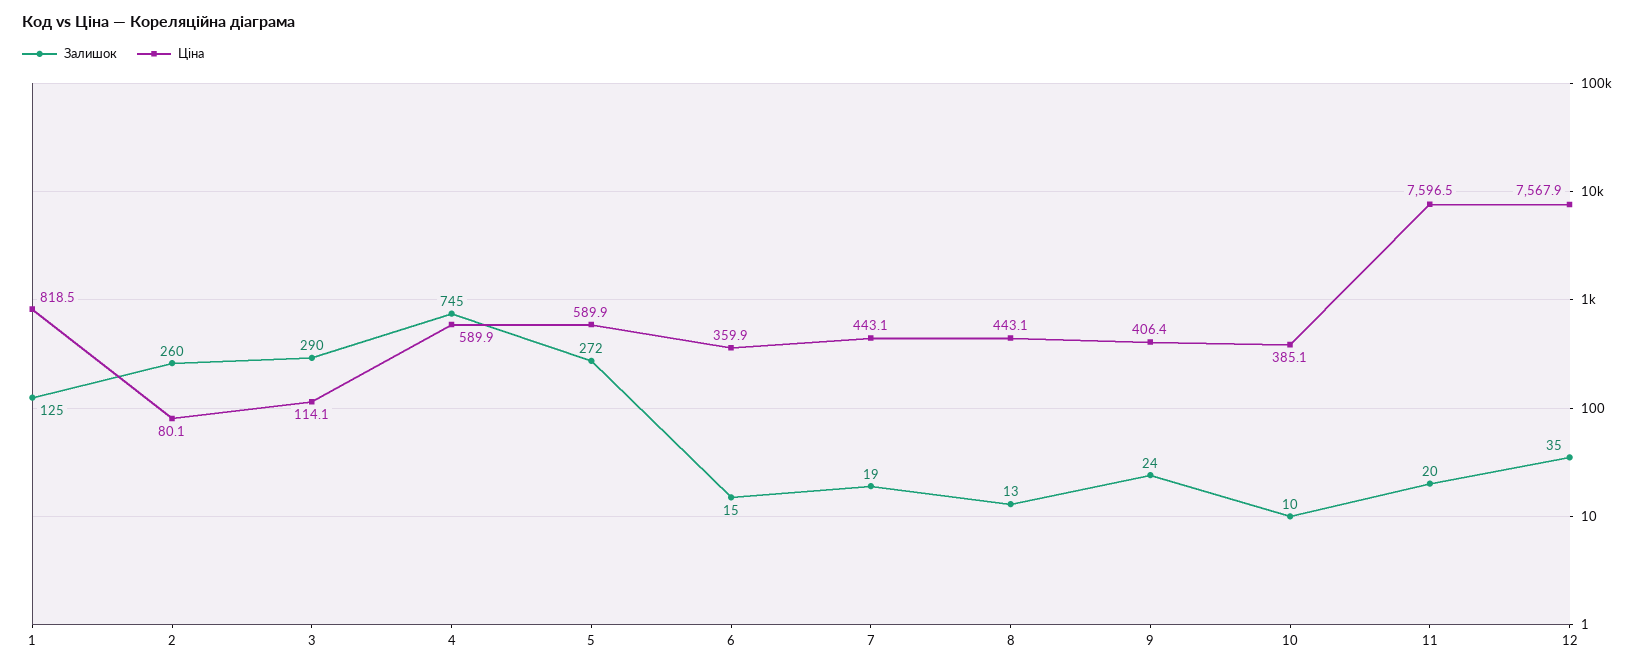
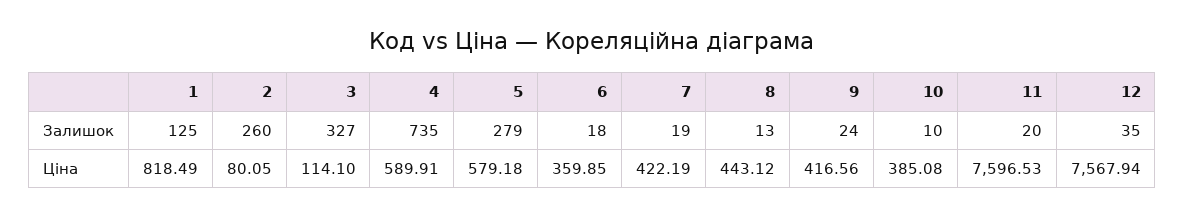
Залишок, 3: 290 -> 327
Залишок, 4: 745 -> 735
Залишок, 5: 272 -> 279
Ціна, 5: 589.9 -> 579.18
Залишок, 6: 15 -> 18
Ціна, 7: 443.1 -> 422.19
Ціна, 9: 406.4 -> 416.56

